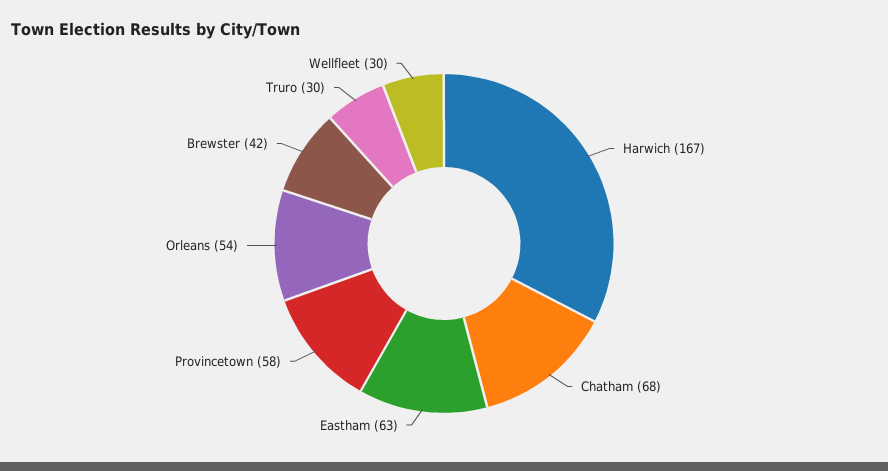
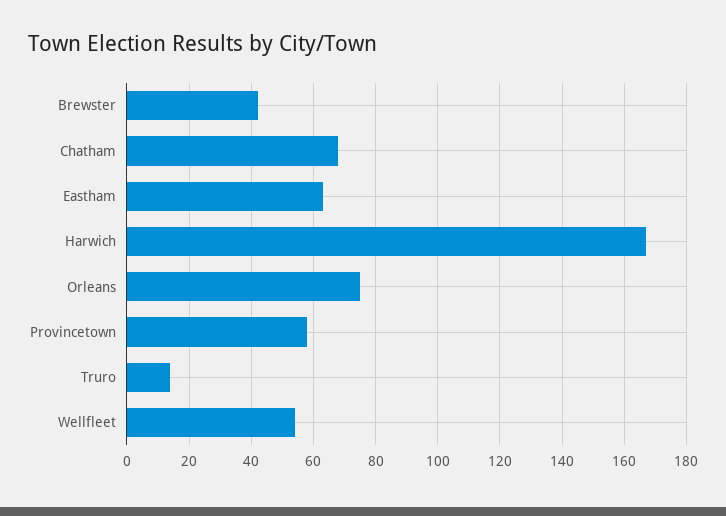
Orleans: 54 -> 75
Truro: 30 -> 15
Wellfleet: 30 -> 55

